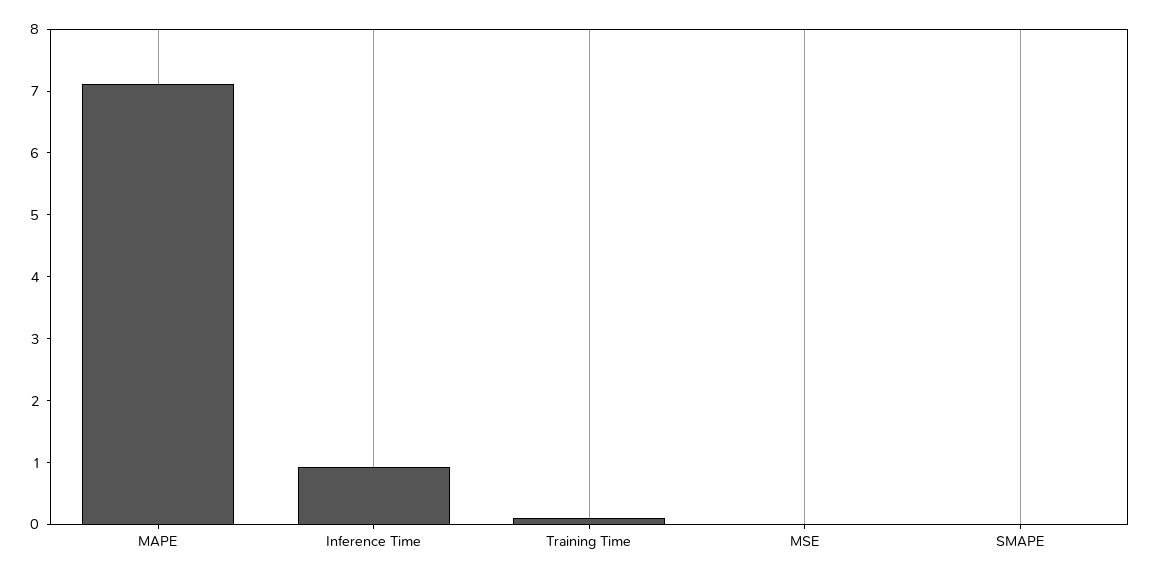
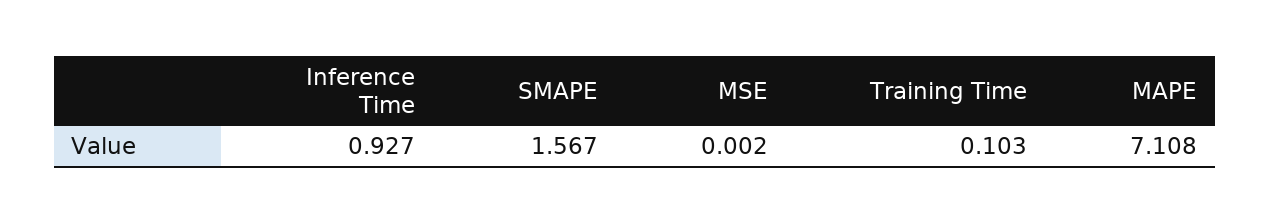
SMAPE: 0 -> 1.567

